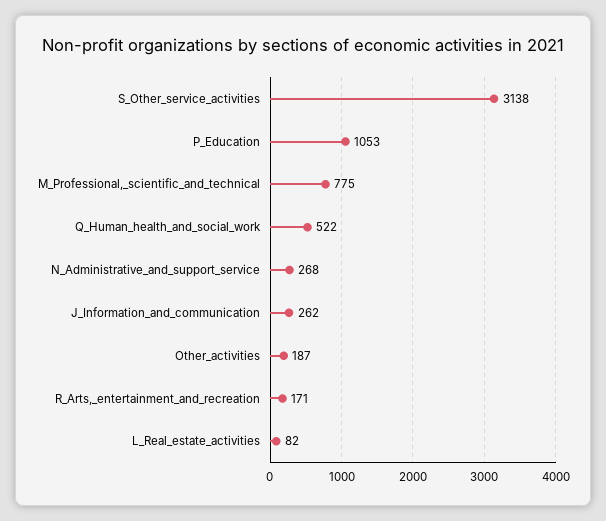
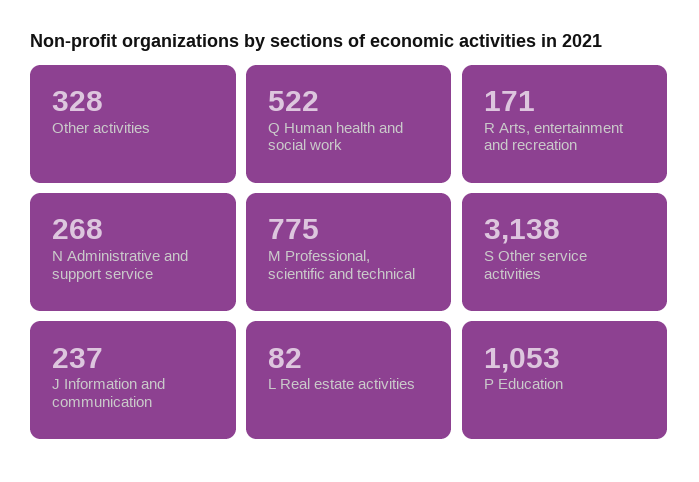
J_Information_and_communication: 262 -> 237
Other_activities: 187 -> 328

